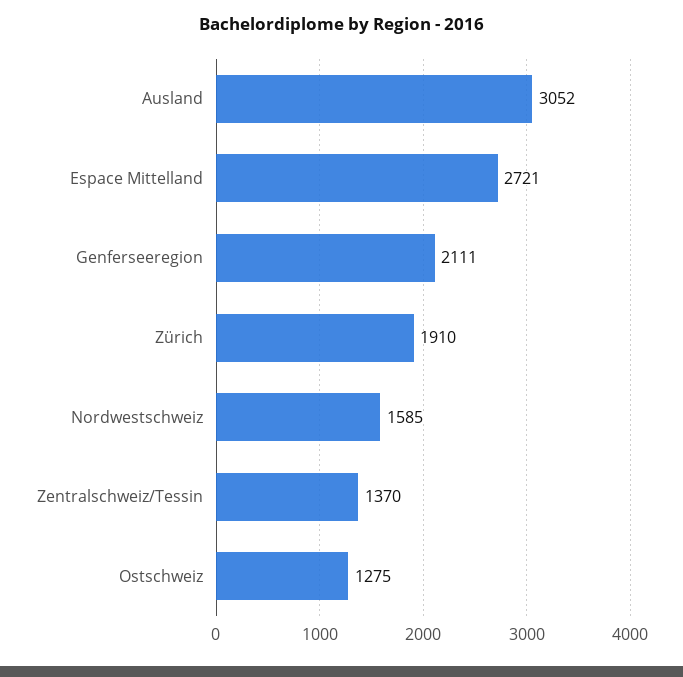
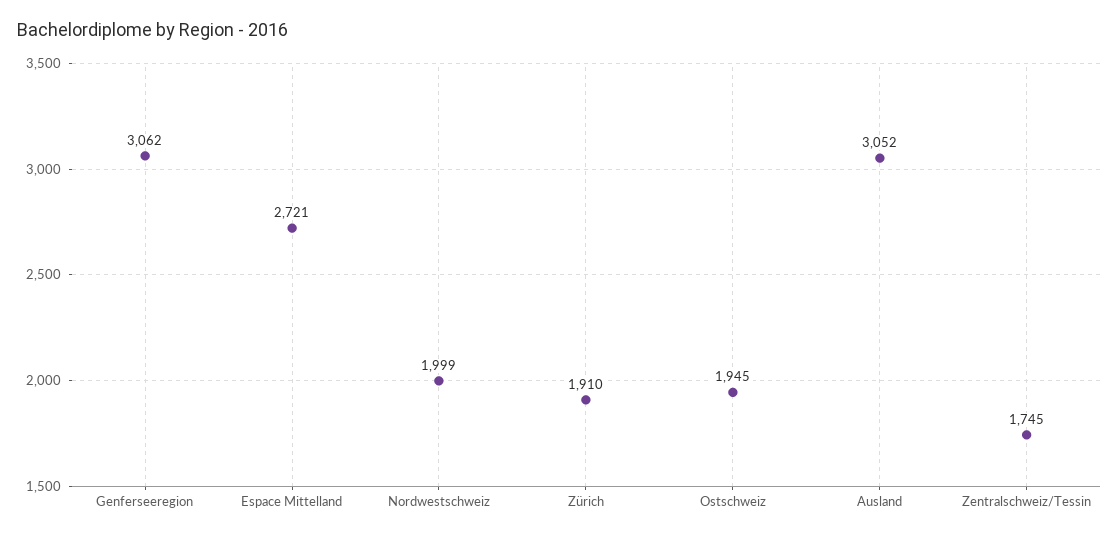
Genferseeregion: 2111 -> 3062
Nordwestschweiz: 1585 -> 1999
Zentralschweiz/Tessin: 1370 -> 1745
Ostschweiz: 1275 -> 1945

